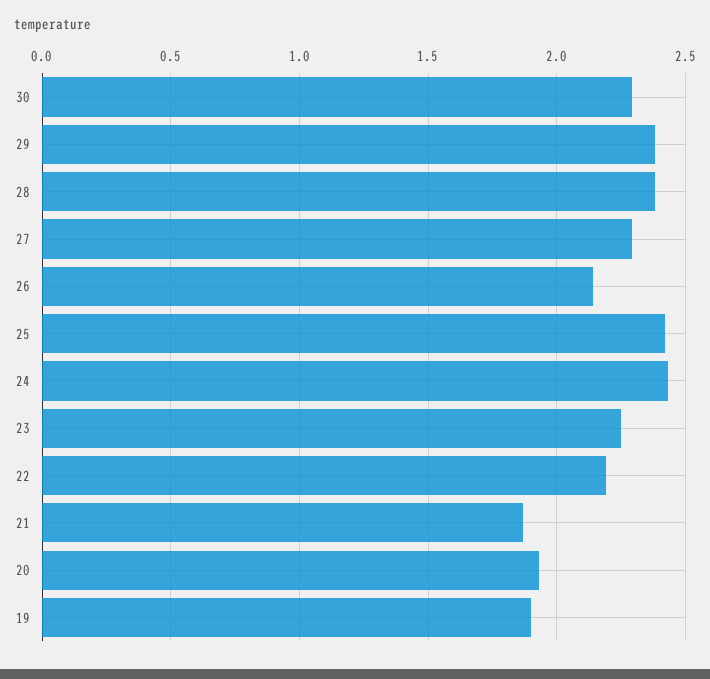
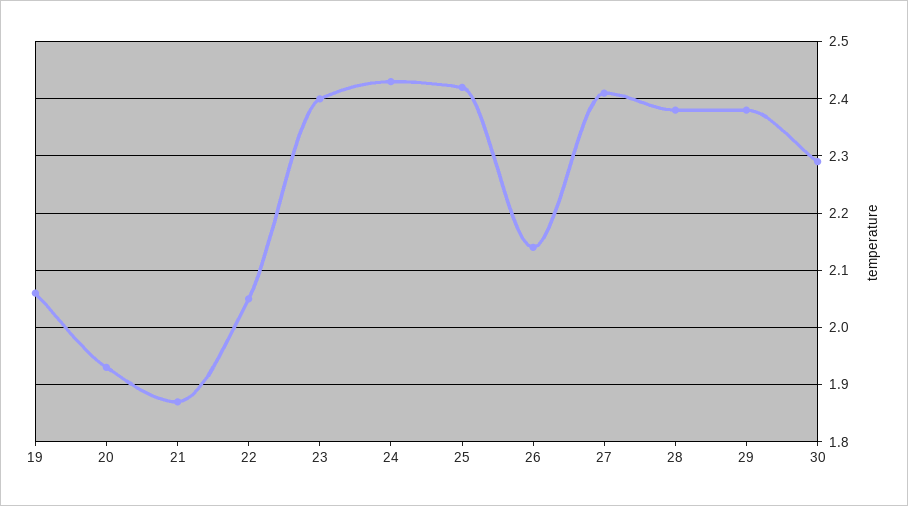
27: 2.3 -> 2.4
23: 2.25 -> 2.4
22: 2.2 -> 2.05
19: 1.9 -> 2.05

